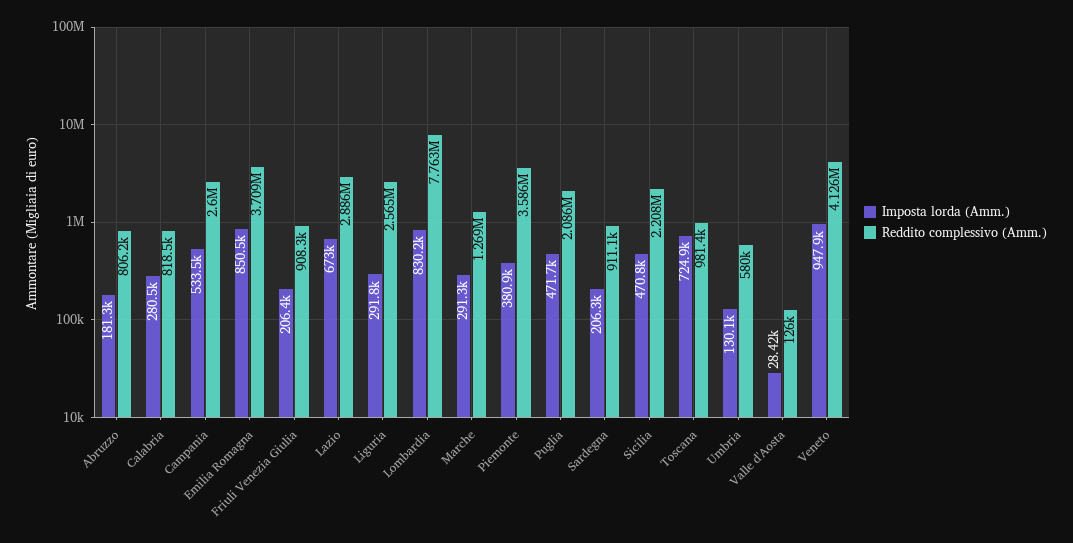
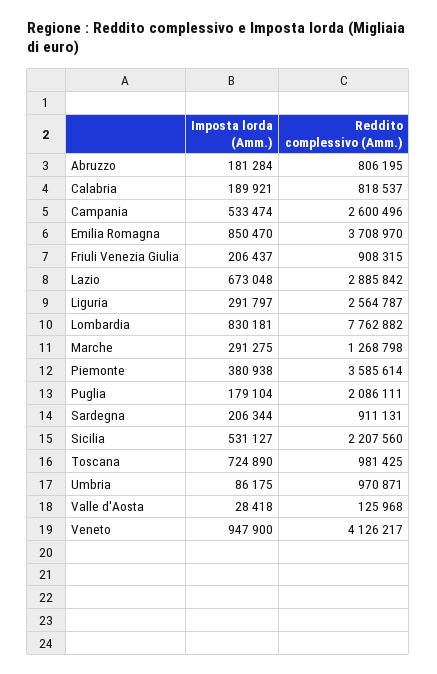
Imposta lorda (Amm.), Calabria: 280500 -> 189921
Imposta lorda (Amm.), Puglia: 471700 -> 179104
Imposta lorda (Amm.), Sicilia: 470800 -> 531127
Imposta lorda (Amm.), Umbria: 130100 -> 86175
Reddito complessivo (Amm.), Umbria: 580000 -> 970871

